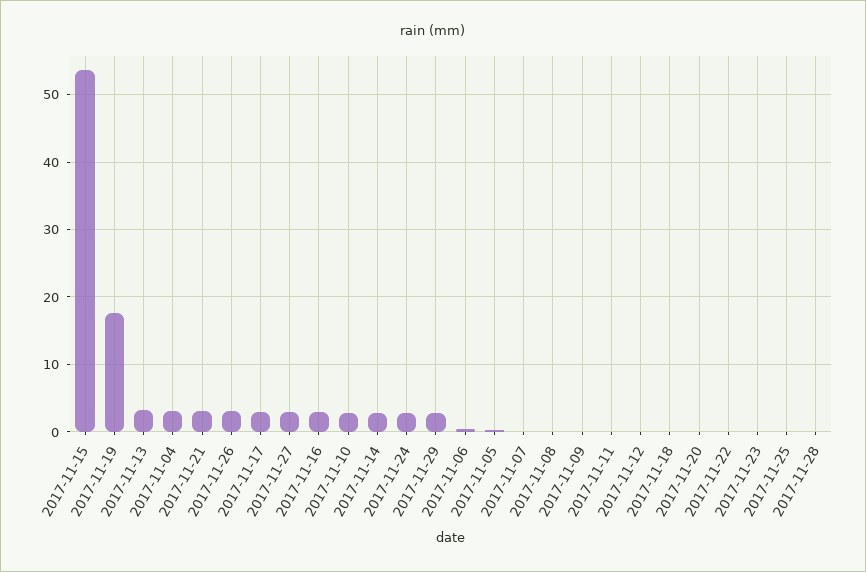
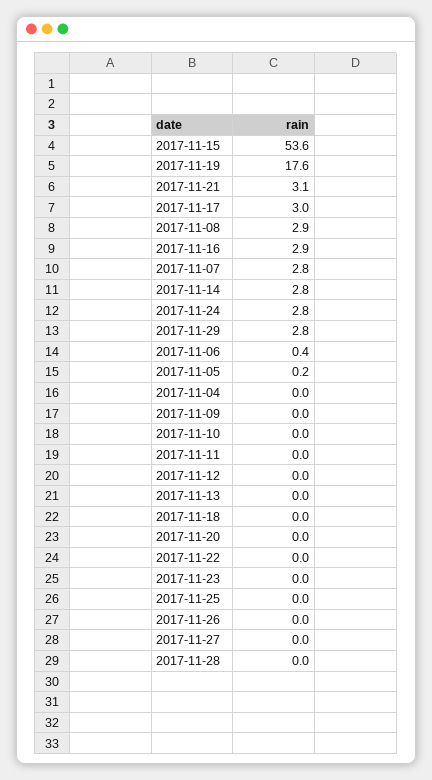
2017-11-13: 3 -> 0
2017-11-04: 3 -> 0
2017-11-26: 3 -> 0
2017-11-27: 3 -> 0
2017-11-10: 3 -> 0
2017-11-07: 0 -> 2.8
2017-11-08: 0 -> 2.9

